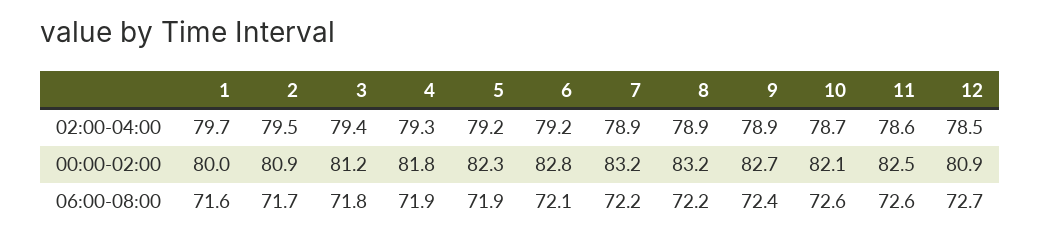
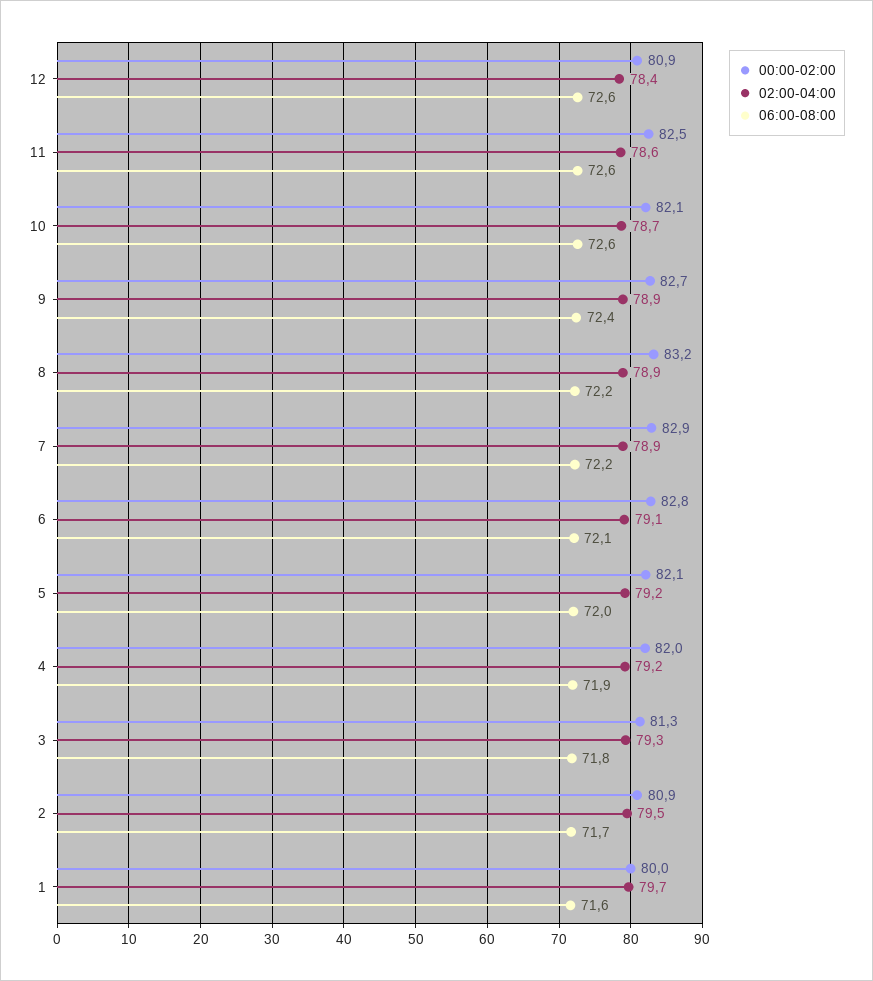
02:00-04:00, 3: 79.4 -> 79.3
02:00-04:00, 4: 79.3 -> 79.2
02:00-04:00, 6: 79.2 -> 79.1
02:00-04:00, 12: 78.5 -> 78.4
00:00-02:00, 3: 81.2 -> 81.3
00:00-02:00, 4: 81.8 -> 82
00:00-02:00, 5: 82.3 -> 82.1
00:00-02:00, 7: 83.2 -> 82.9
06:00-08:00, 5: 71.9 -> 72
06:00-08:00, 12: 72.7 -> 72.6

